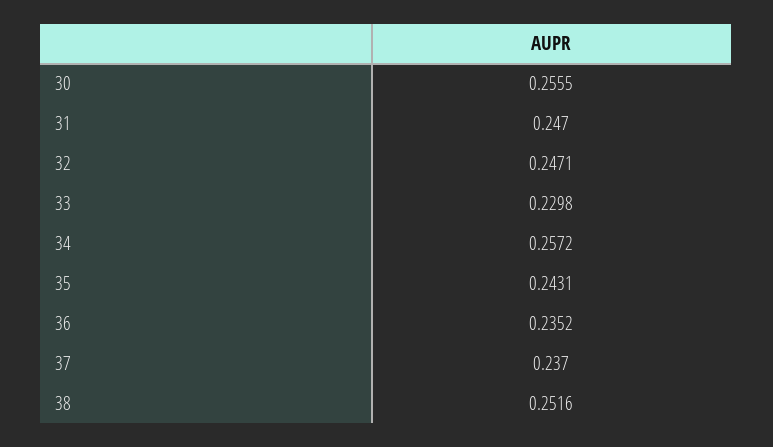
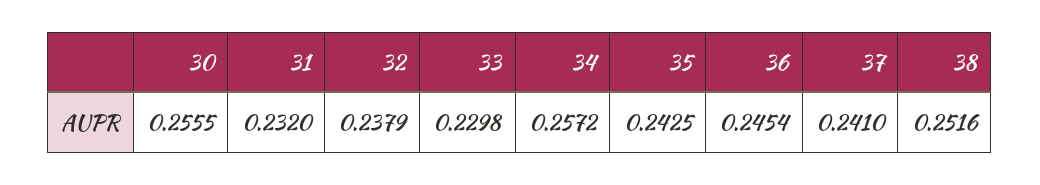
31: 0.247 -> 0.232
32: 0.2471 -> 0.2379
35: 0.2431 -> 0.2425
36: 0.2352 -> 0.2454
37: 0.237 -> 0.241

